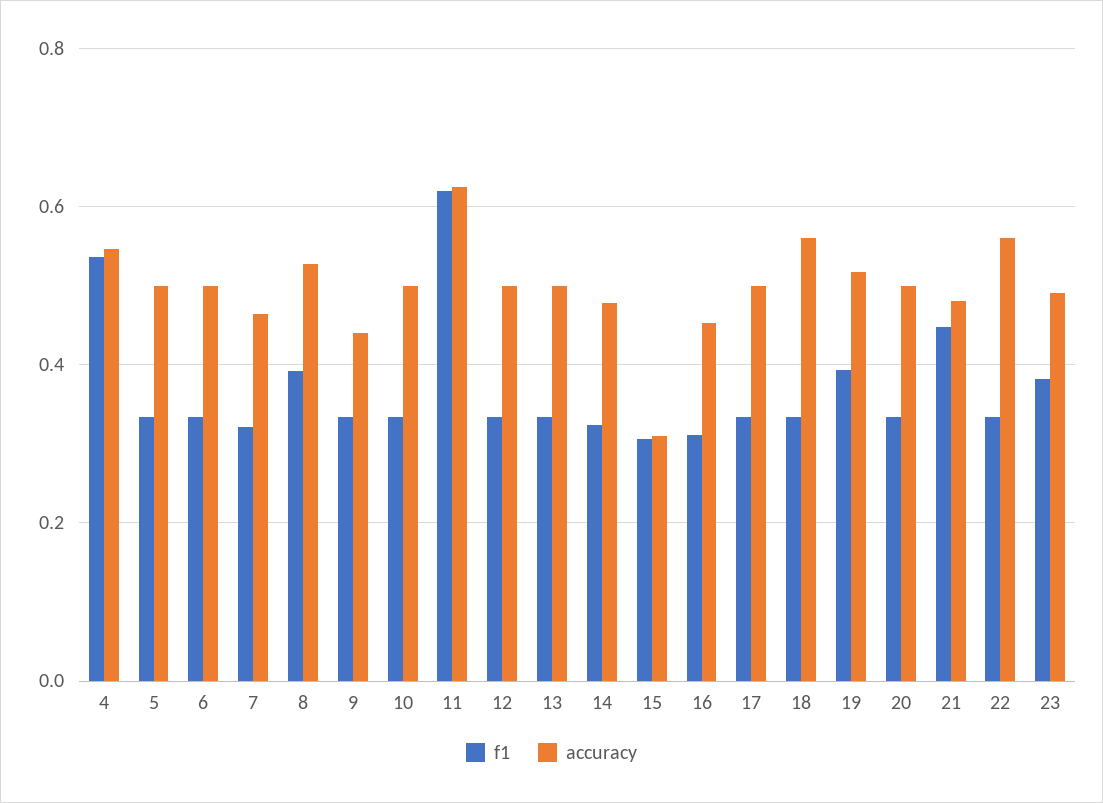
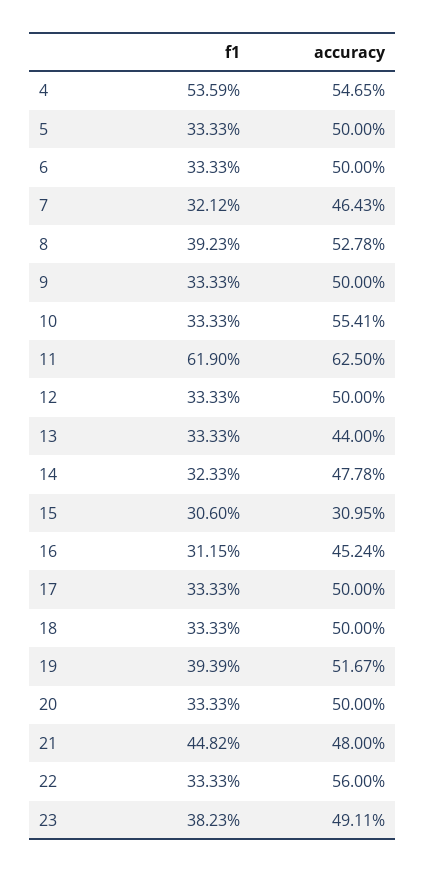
accuracy, 9: 0.44 -> 0.5
accuracy, 10: 0.5 -> 0.5541
accuracy, 13: 0.5 -> 0.44
accuracy, 18: 0.56 -> 0.5

